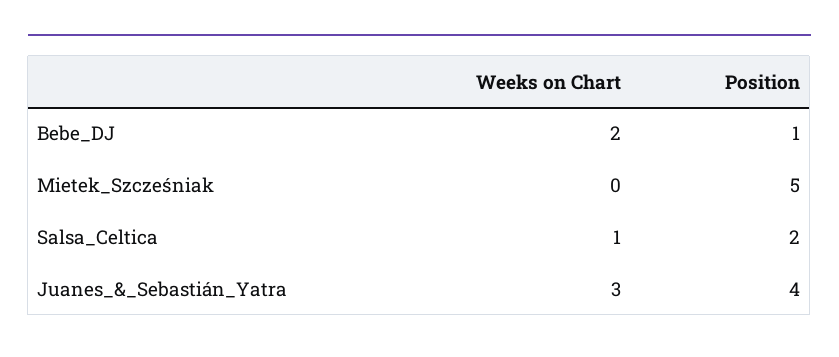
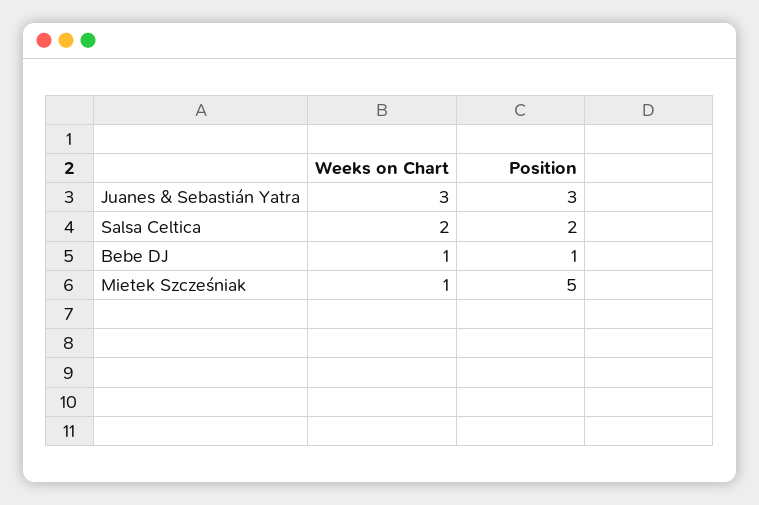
Weeks on Chart, Bebe_DJ: 2 -> 1
Weeks on Chart, Mietek_Szcześniak: 0 -> 1
Weeks on Chart, Salsa_Celtica: 1 -> 2
Position, Juanes_&_Sebastián_Yatra: 4 -> 3

